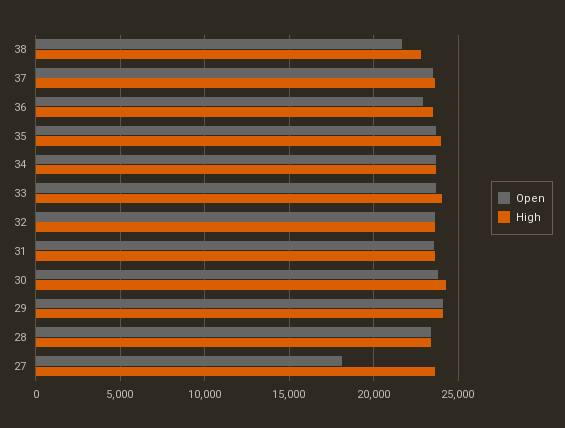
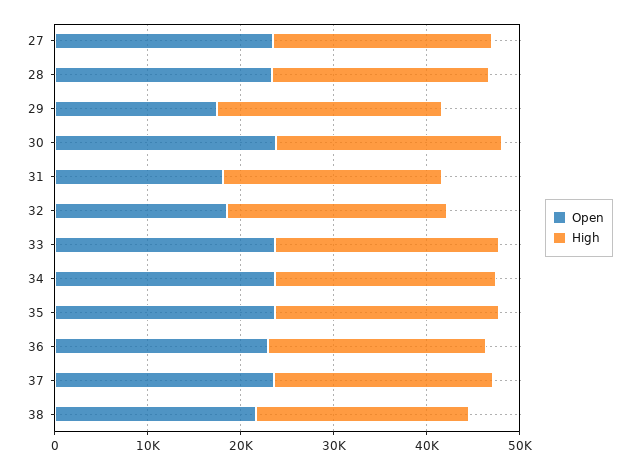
Open, 32: 23500 -> 18000
Open, 31: 23500 -> 18000
Open, 29: 24000 -> 18000
Open, 27: 18000 -> 24000

